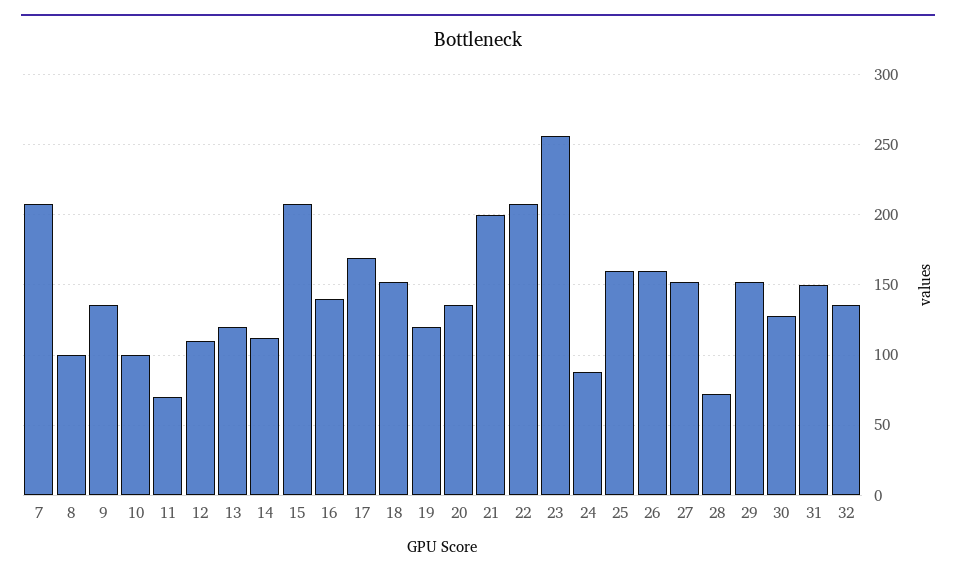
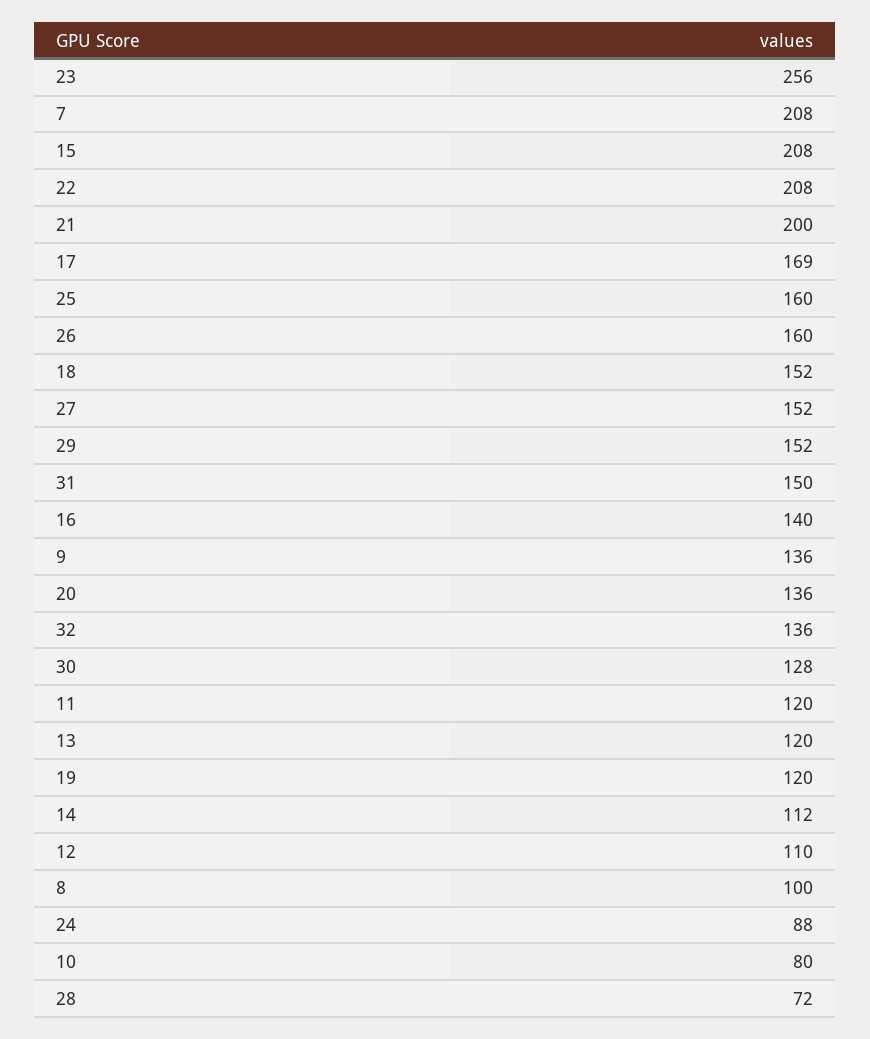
10: 100 -> 80
11: 70 -> 120

